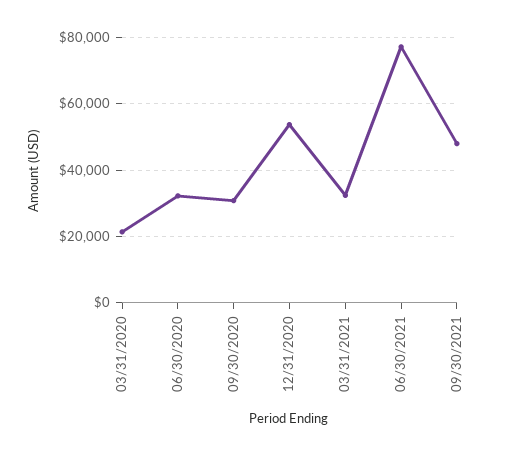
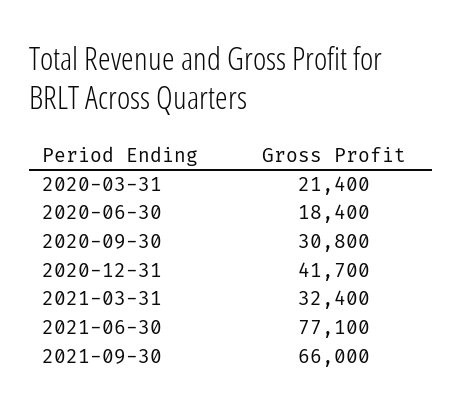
06/30/2020: 32000 -> 18400
12/31/2020: 54000 -> 41700
09/30/2021: 48000 -> 66000

